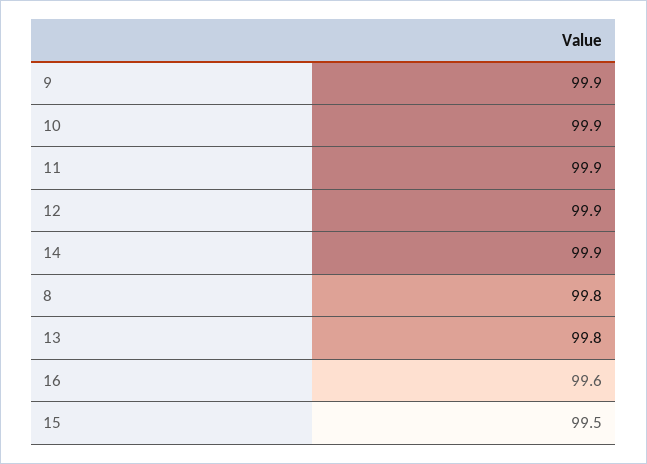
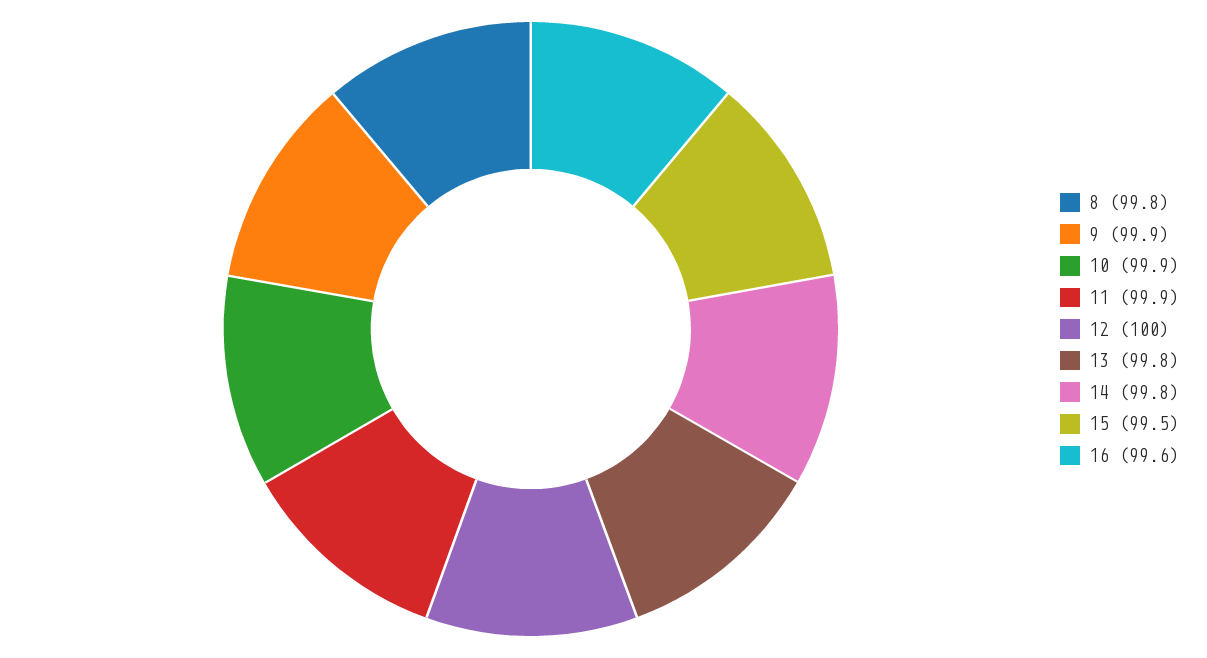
12: 99.9 -> 100
14: 99.9 -> 99.8

